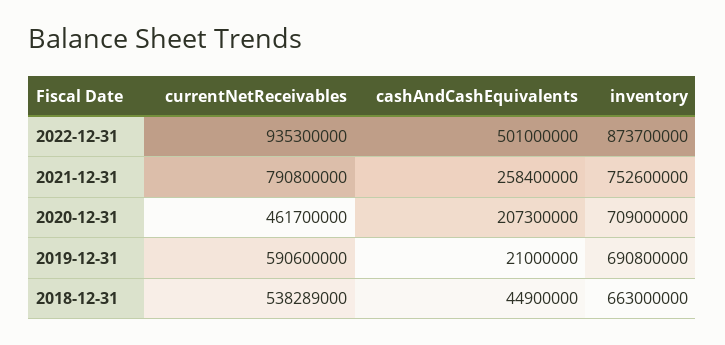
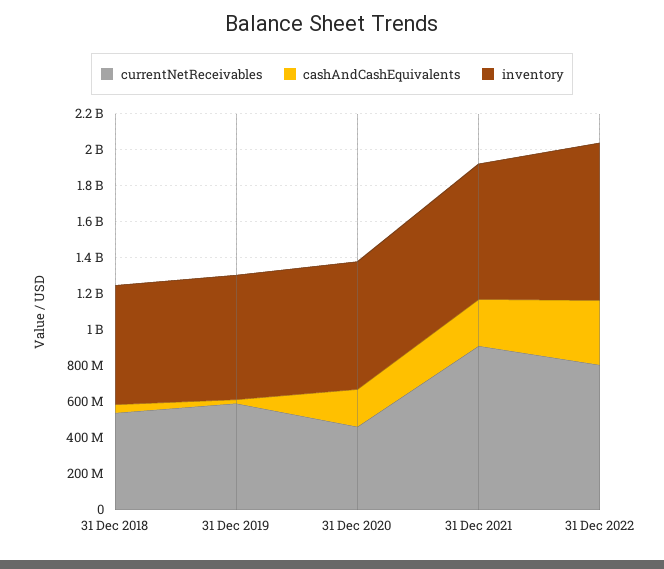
currentNetReceivables, 2022-12-31: 935300000 -> 800000000
cashAndCashEquivalents, 2022-12-31: 501000000 -> 350000000
currentNetReceivables, 2021-12-31: 790800000 -> 900000000

